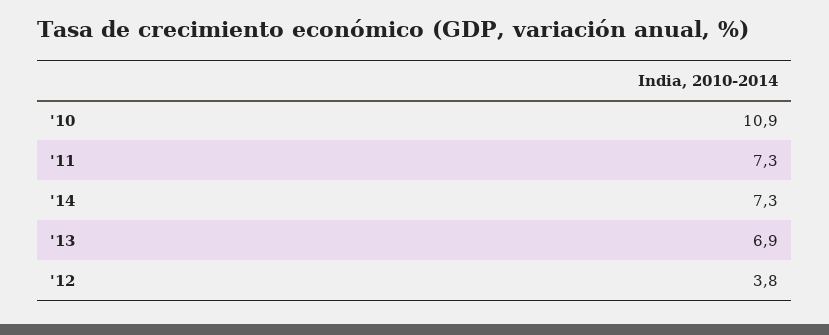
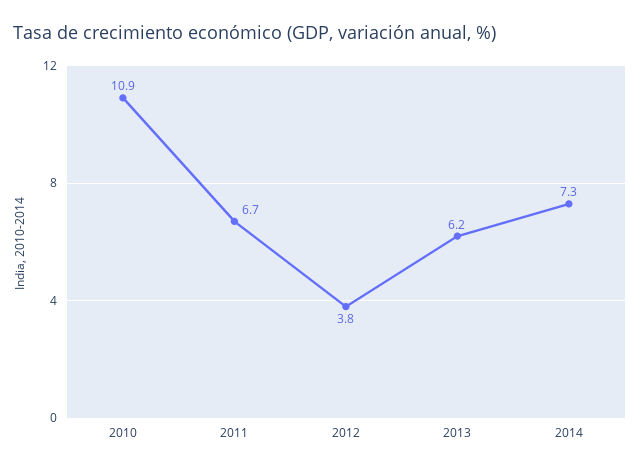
'11: 7.3 -> 6.7
'13: 6.9 -> 6.2

